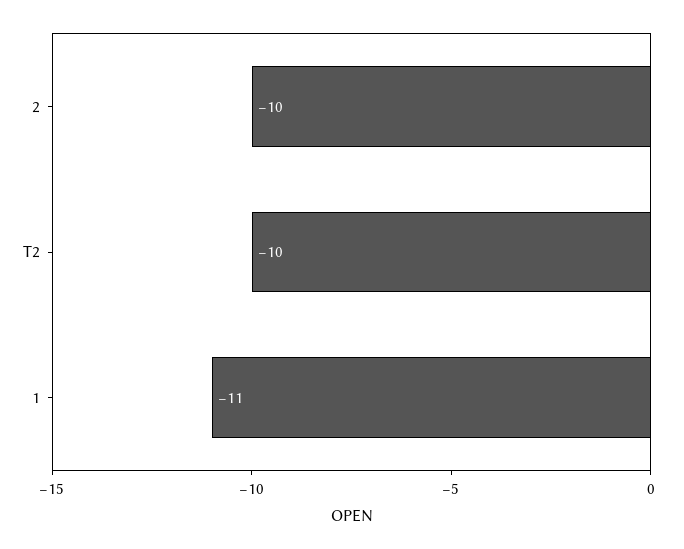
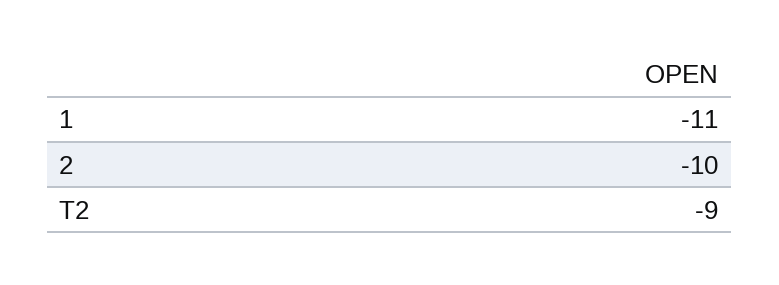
T2: -10 -> -9

